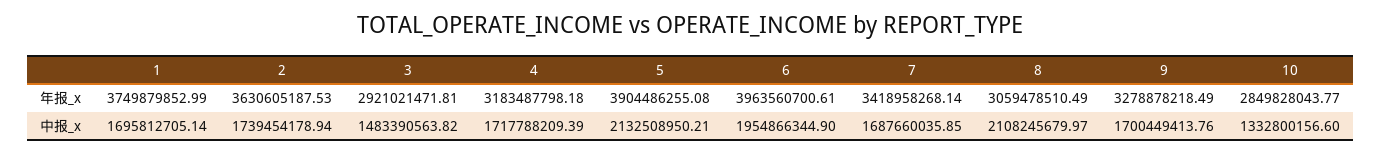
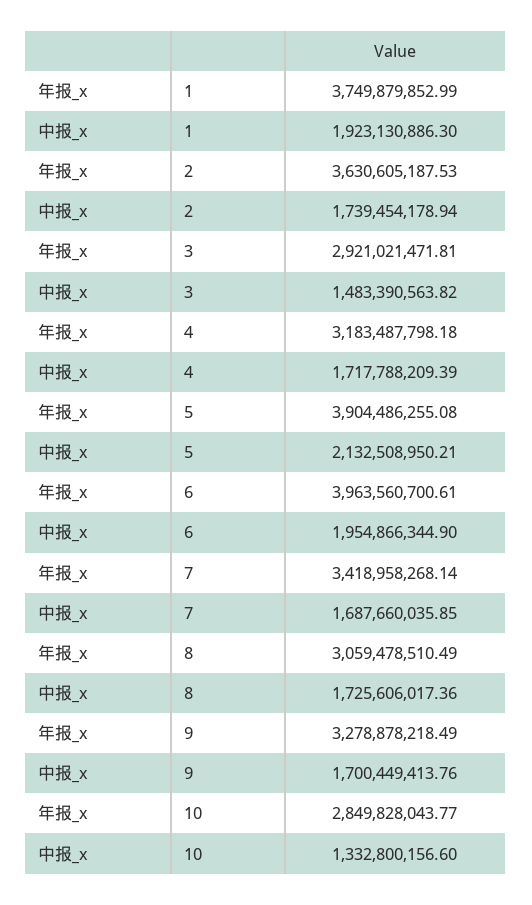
1, 中报_x: 1695812705.14 -> 1923130886.3
8, 中报_x: 2108245679.97 -> 1725606017.36

